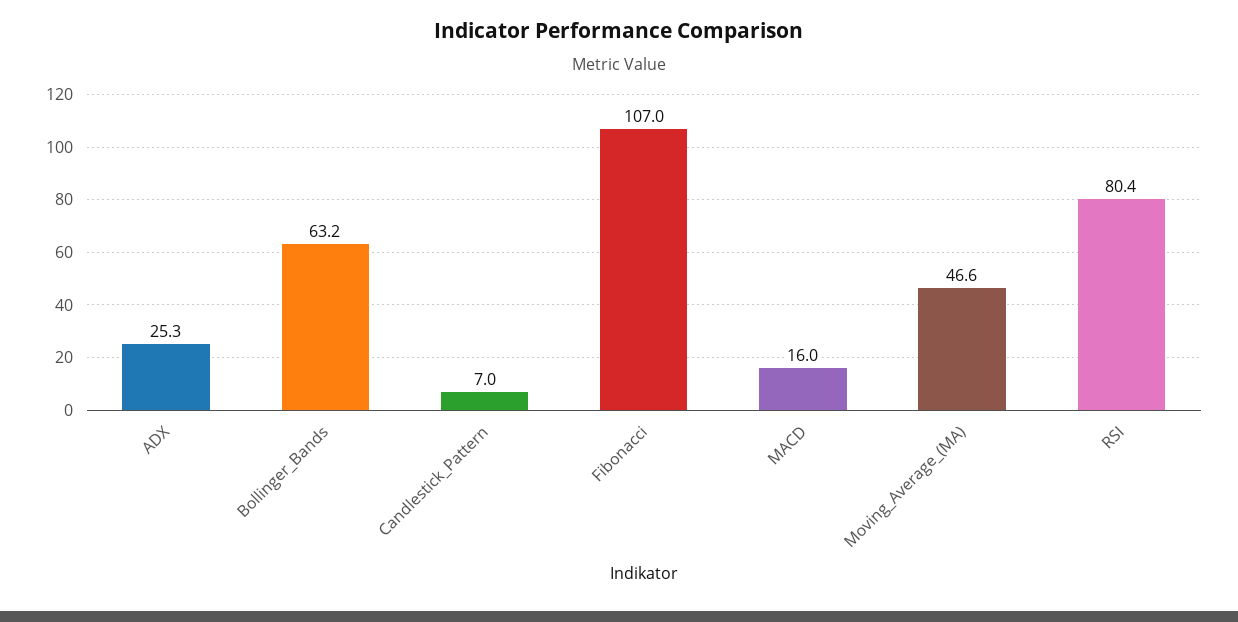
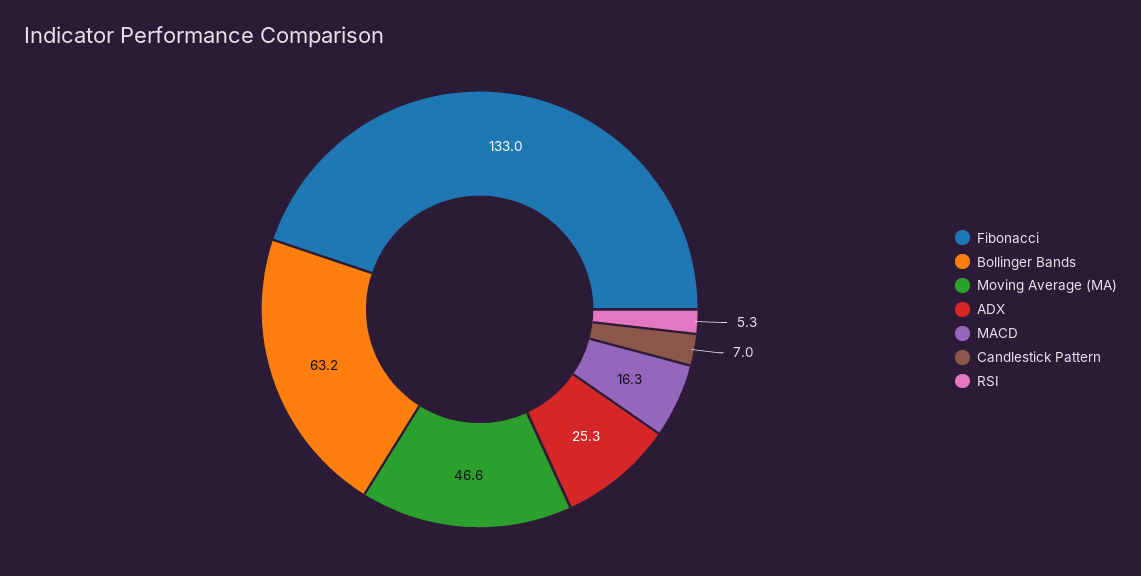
Fibonacci: 107 -> 133
MACD: 16 -> 16.3
RSI: 80.4 -> 5.3

